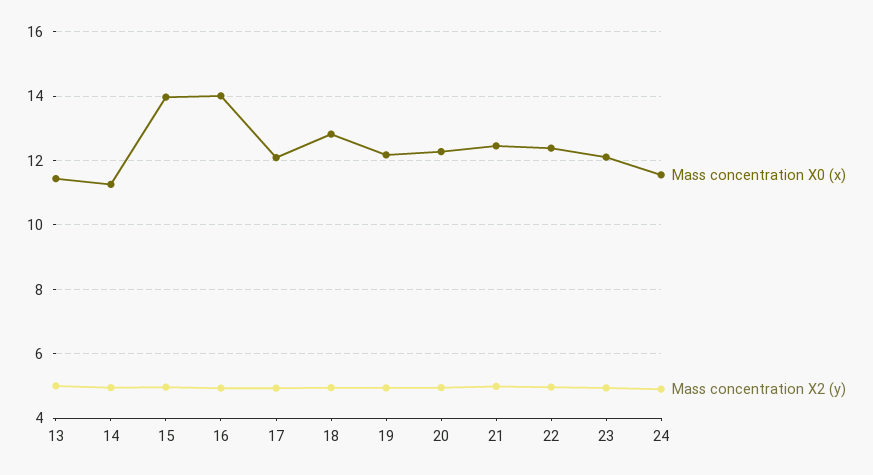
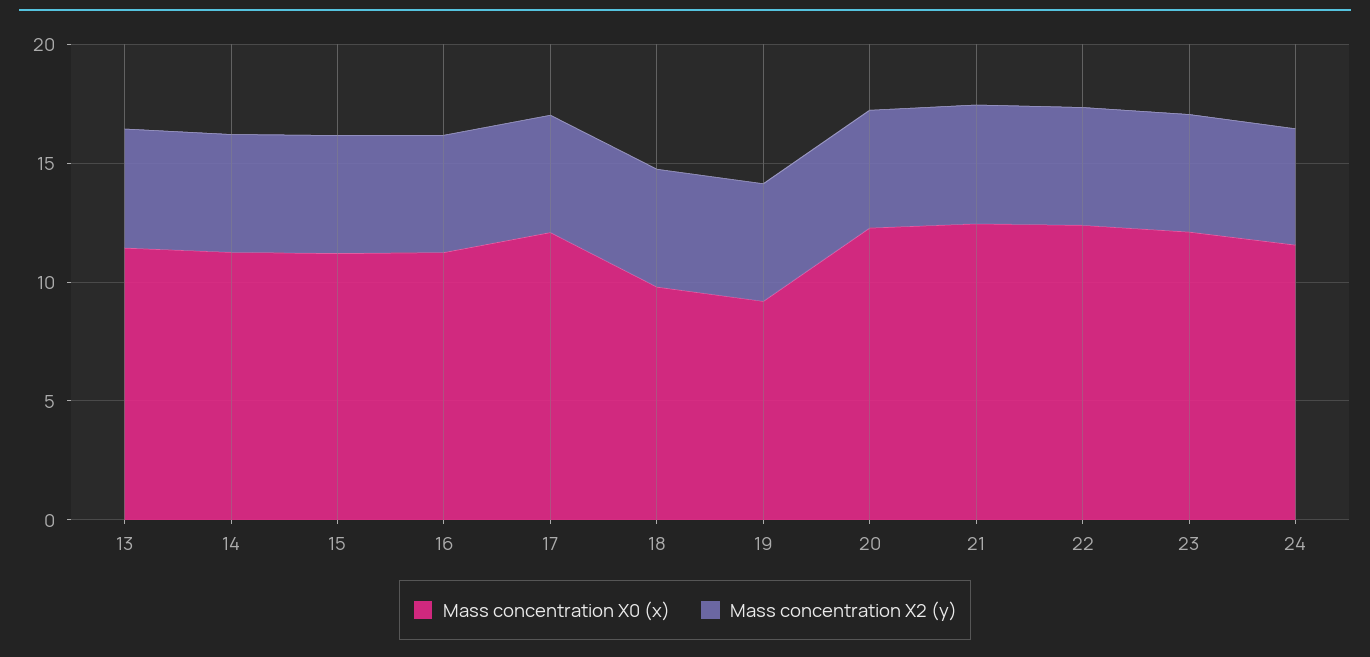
Mass concentration X0 (x), 15: 14 -> 11
Mass concentration X0 (x), 16: 14 -> 11
Mass concentration X0 (x), 18: 12.8 -> 10
Mass concentration X0 (x), 19: 12.2 -> 9

